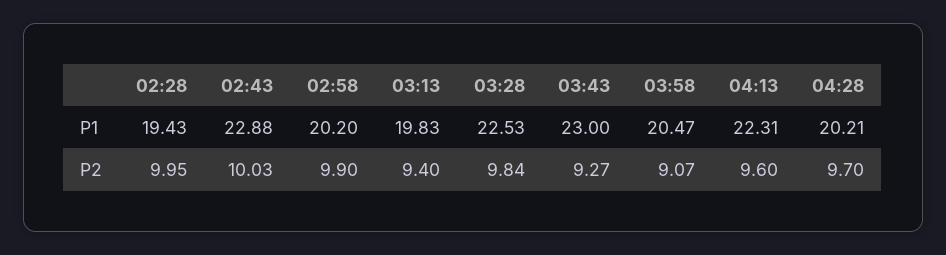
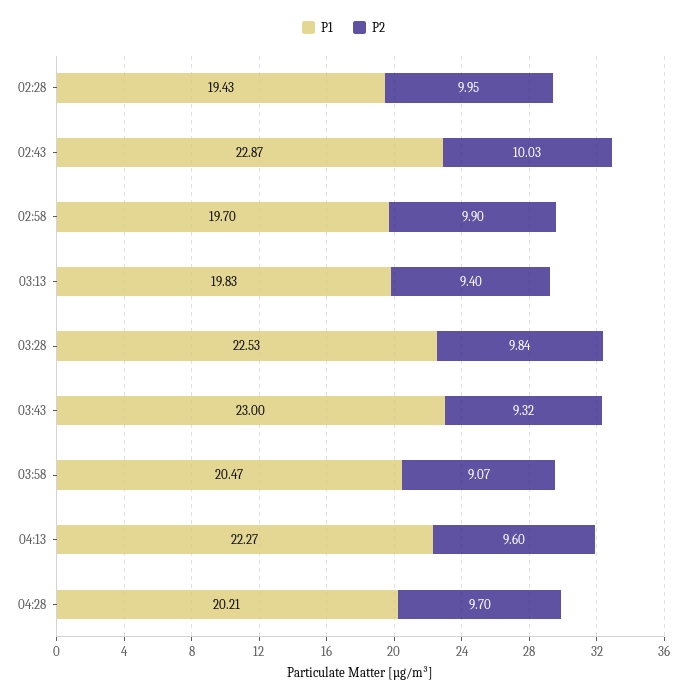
P1, 02:43: 22.88 -> 22.87
P1, 02:58: 20.2 -> 19.7
P1, 04:13: 22.31 -> 22.27
P2, 03:43: 9.27 -> 9.32

